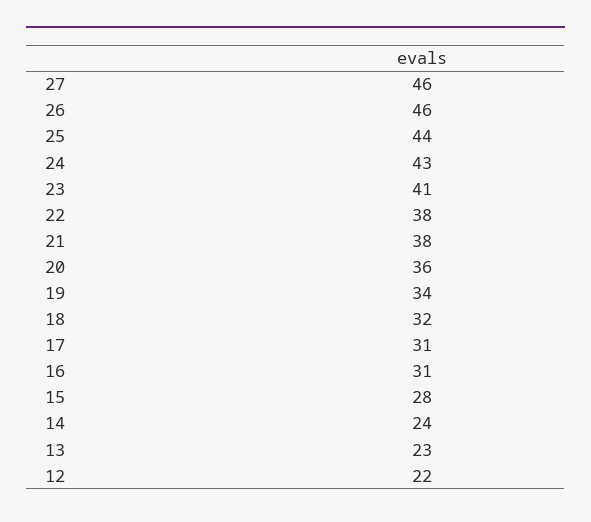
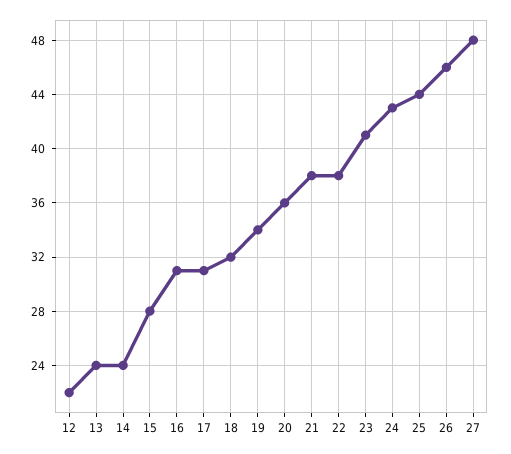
27: 46 -> 48
13: 23 -> 24

